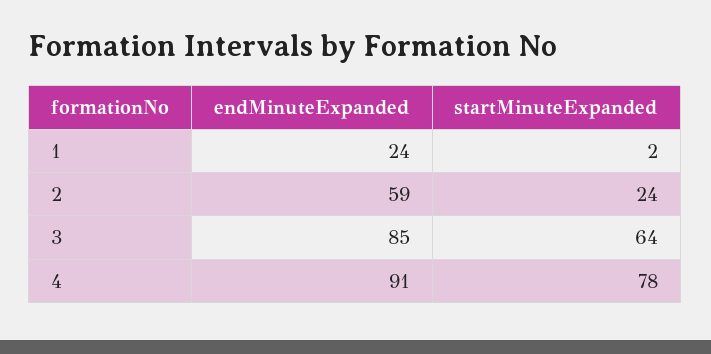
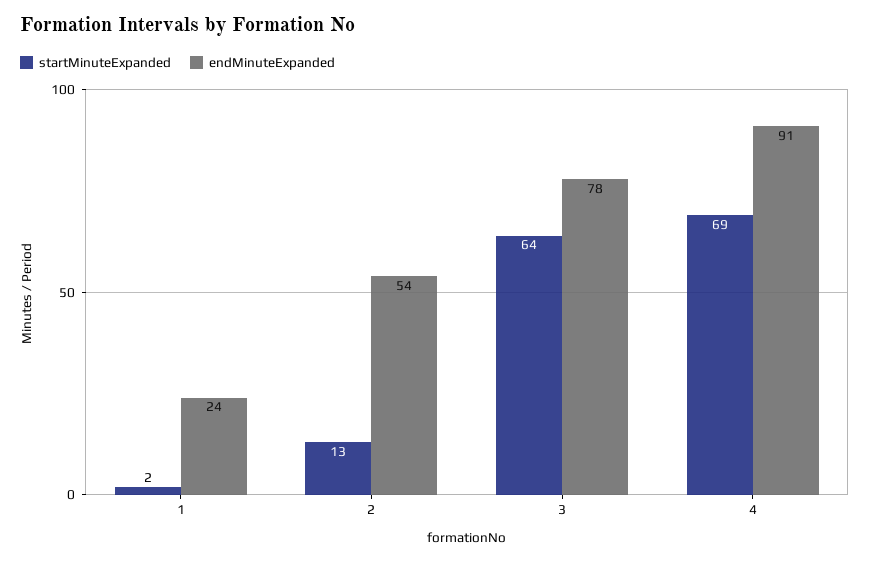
endMinuteExpanded, 2: 59 -> 54
startMinuteExpanded, 2: 24 -> 13
endMinuteExpanded, 3: 85 -> 78
startMinuteExpanded, 4: 78 -> 69

